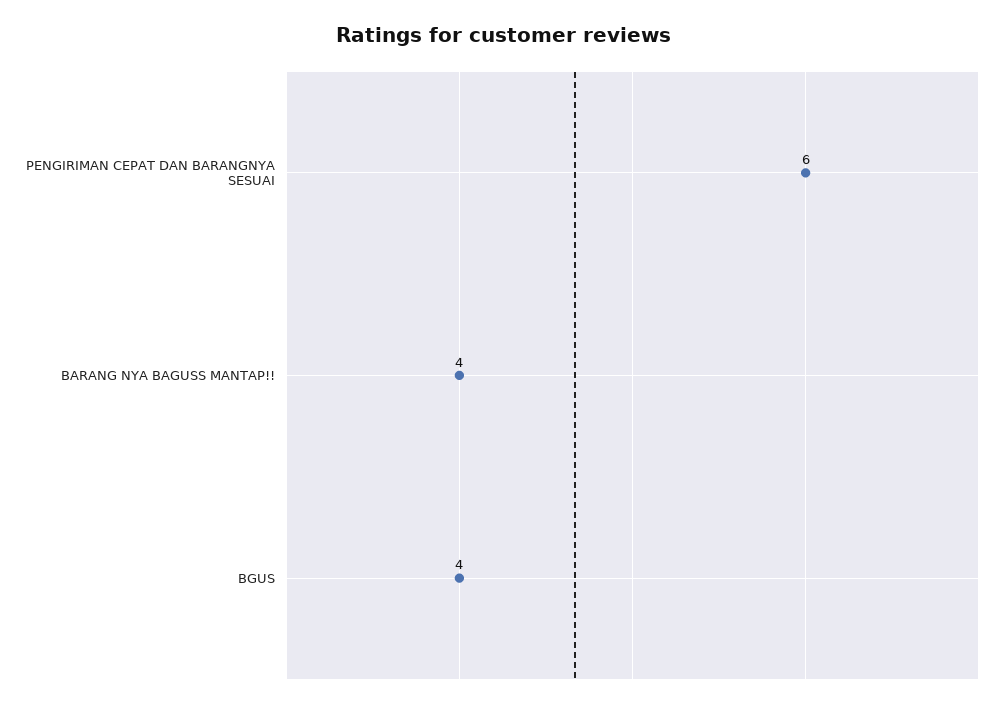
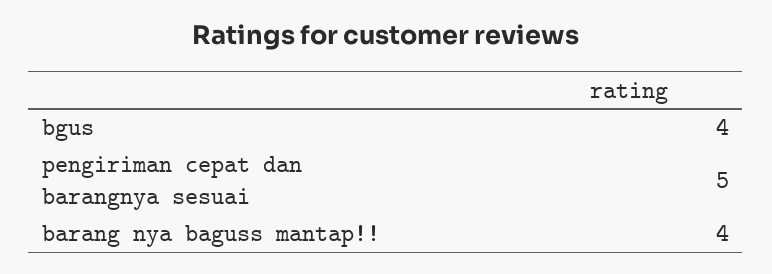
PENGIRIMAN CEPAT DAN BARANGNYA SESUAI: 6 -> 5

